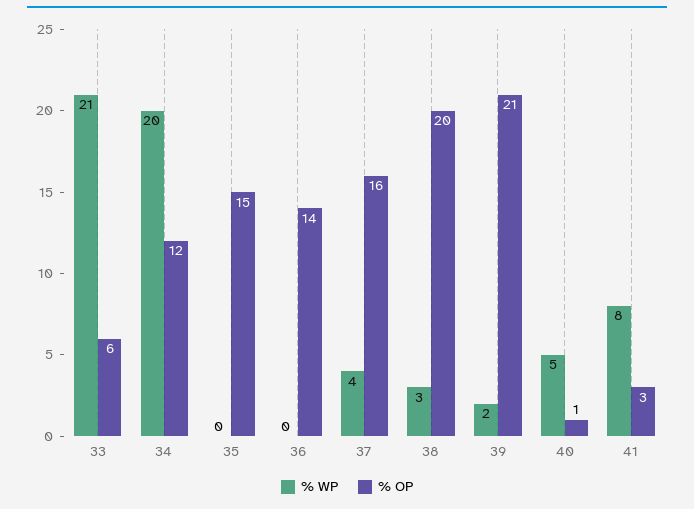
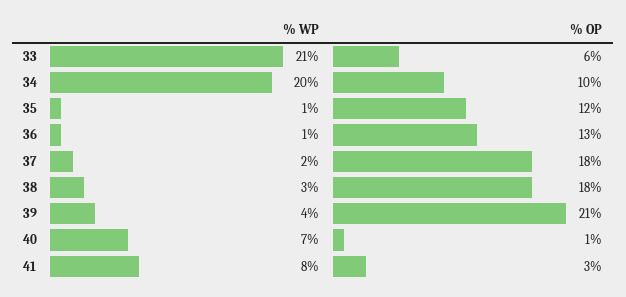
% OP, 34: 12 -> 10
% WP, 35: 0 -> 1
% OP, 35: 15 -> 12
% WP, 36: 0 -> 1
% OP, 36: 14 -> 13
% WP, 37: 4 -> 2
% OP, 37: 16 -> 18
% OP, 38: 20 -> 18
% WP, 39: 2 -> 4
% WP, 40: 5 -> 7

